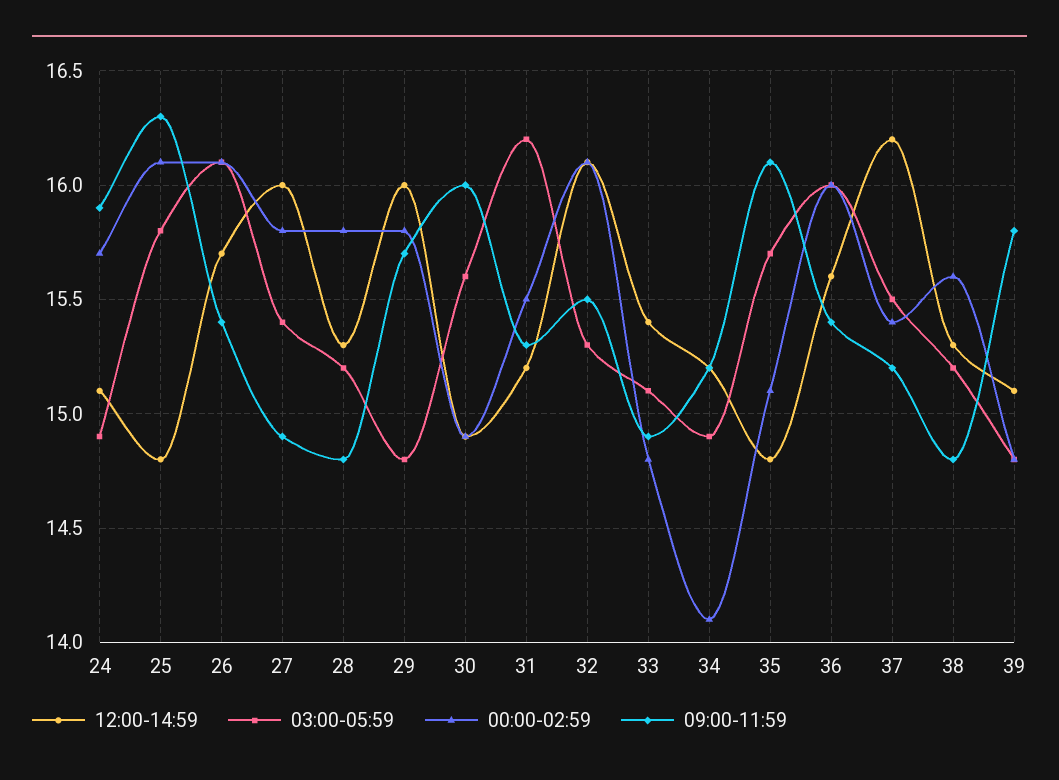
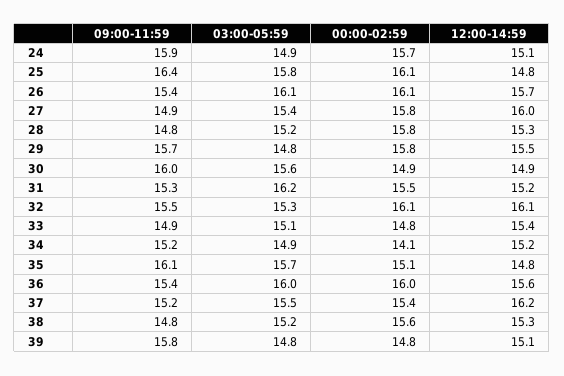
09:00-11:59, 25: 16.3 -> 16.4
12:00-14:59, 29: 16 -> 15.5

